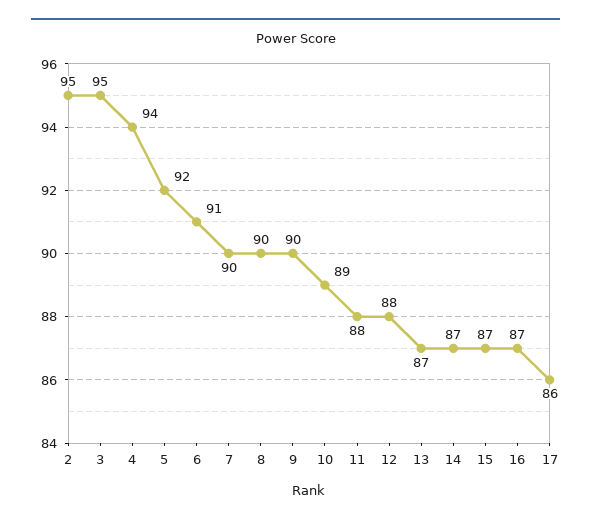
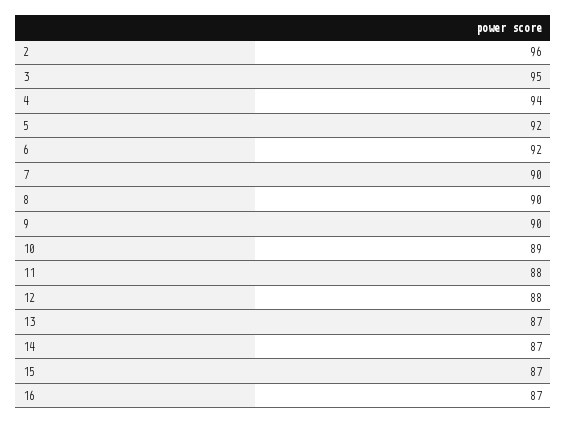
2: 95 -> 96
6: 91 -> 92
17: 86 -> none

